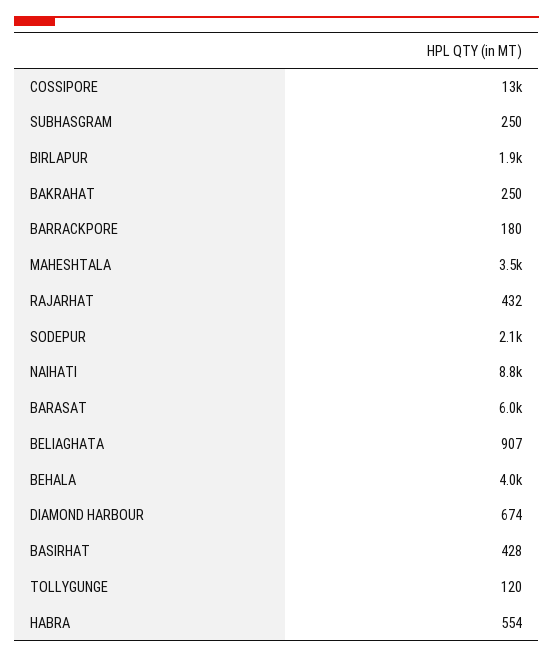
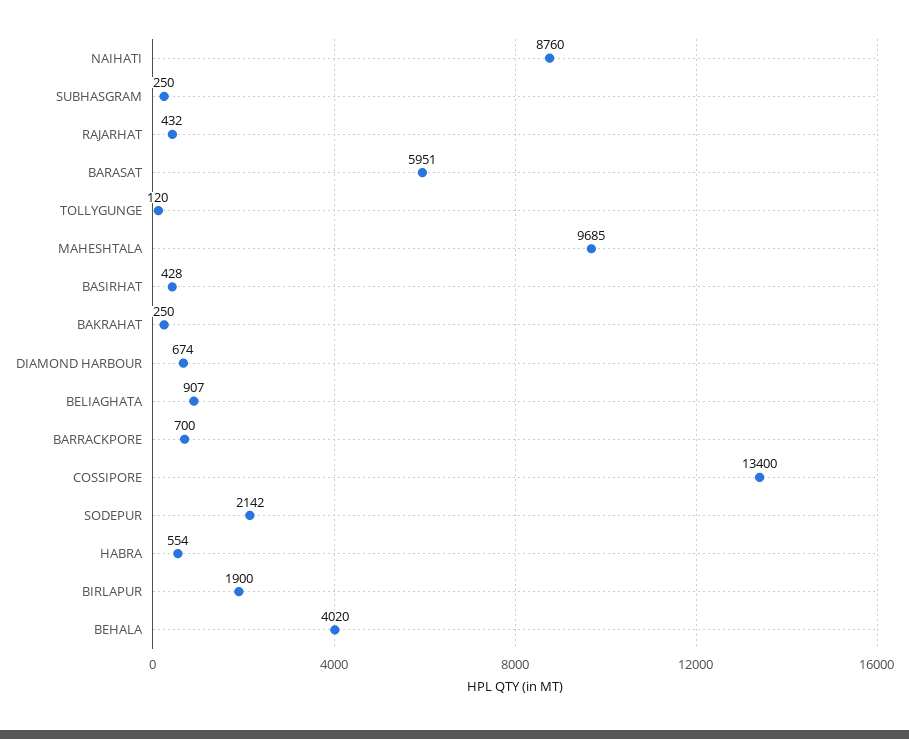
BARRACKPORE: 180 -> 700
MAHESHTALA: 3500 -> 9685

